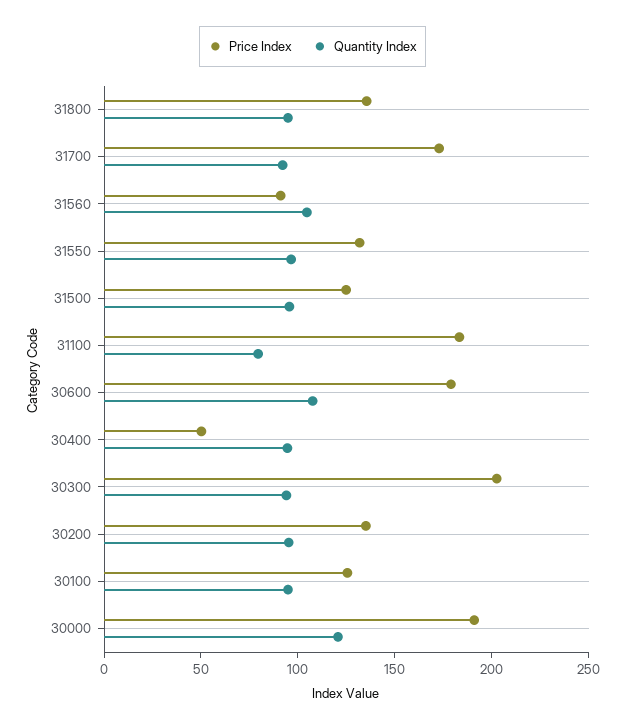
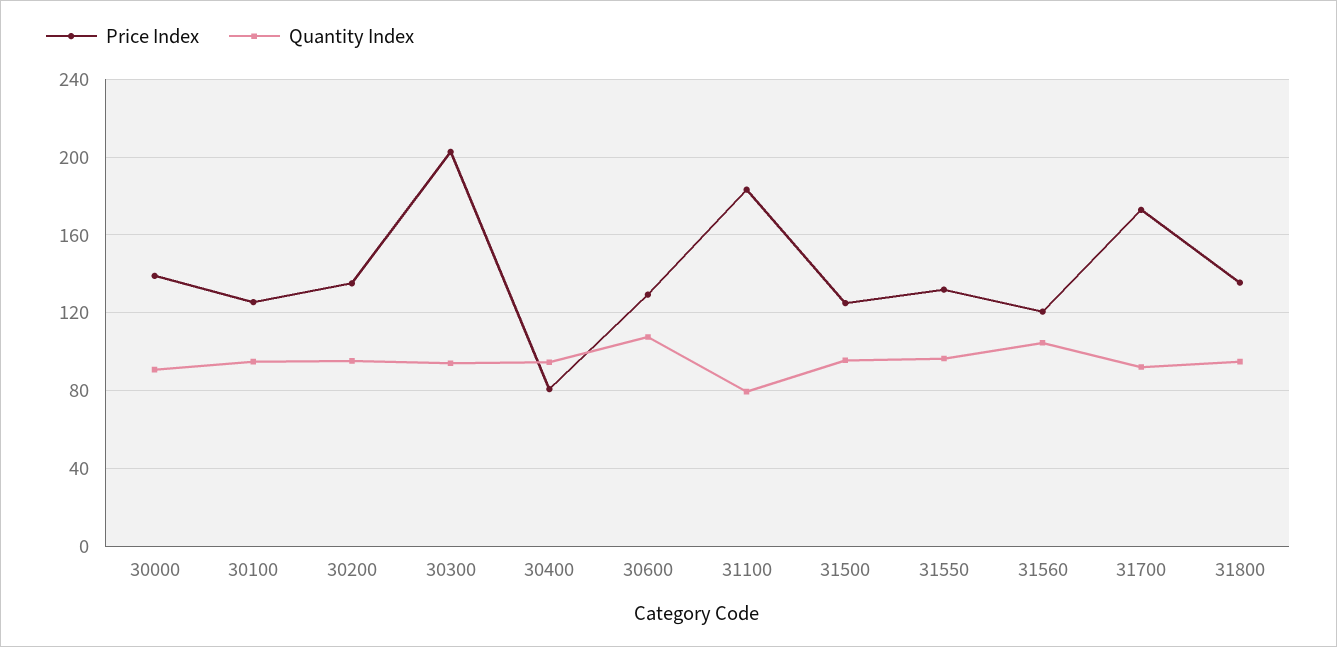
Price Index, 31560: 90 -> 120
Price Index, 30600: 180 -> 130
Price Index, 30400: 50 -> 80
Price Index, 30000: 190 -> 140
Quantity Index, 30000: 120 -> 90

